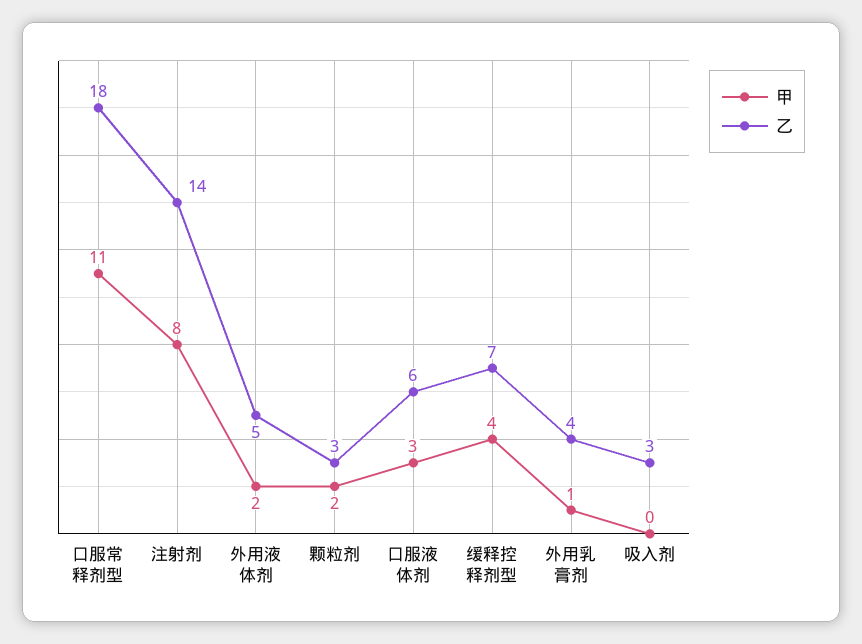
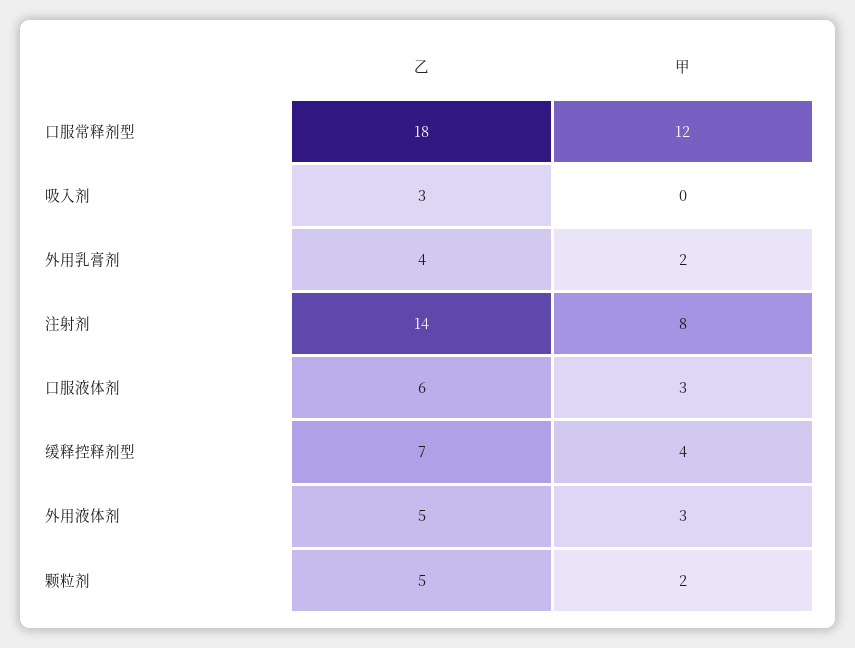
甲, 口服常释剂型: 11 -> 12
甲, 外用液体剂: 2 -> 3
乙, 颗粒剂: 3 -> 5
甲, 外用乳膏剂: 1 -> 2

